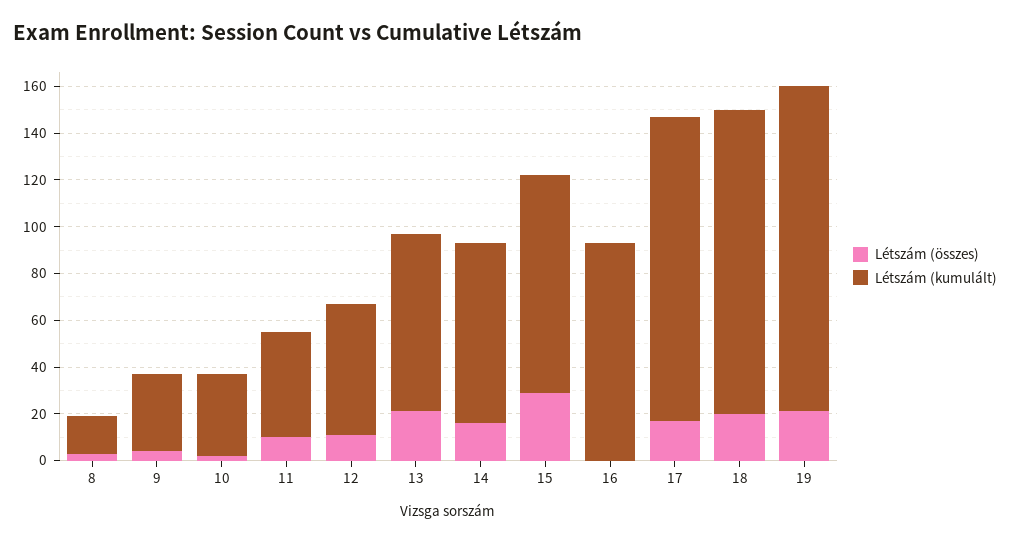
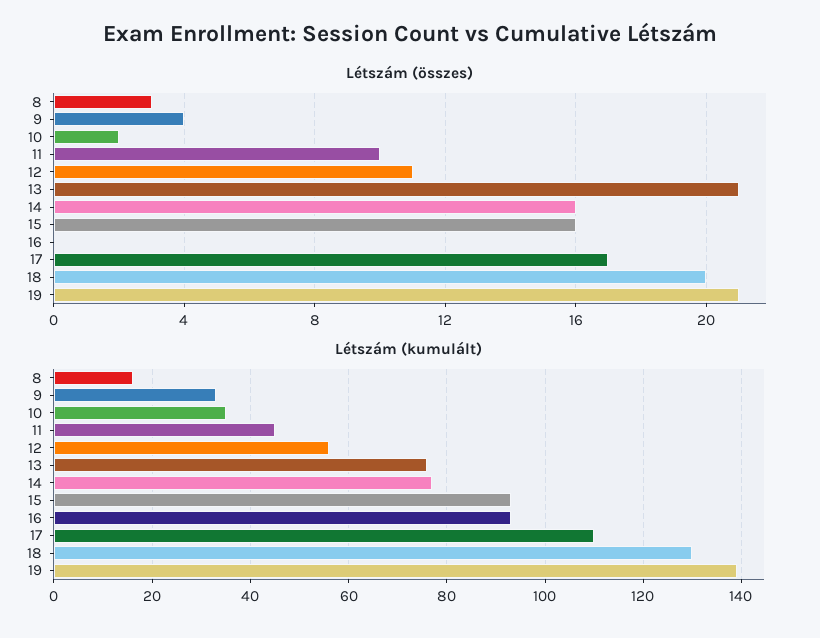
Létszám (összes), 15: 30 -> 16
Létszám (kumulált), 17: 130 -> 110

